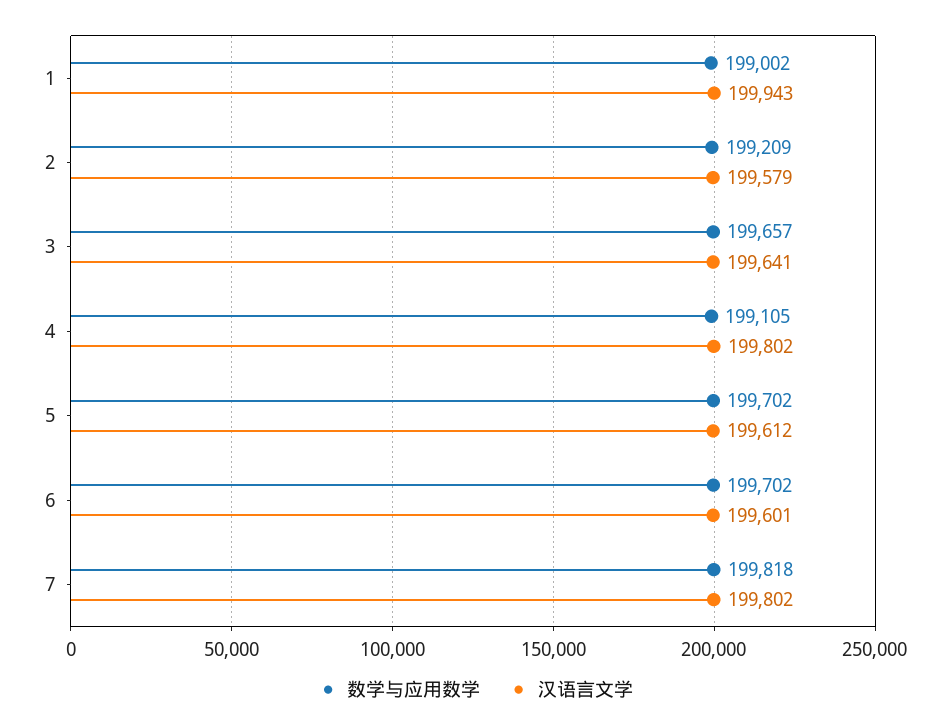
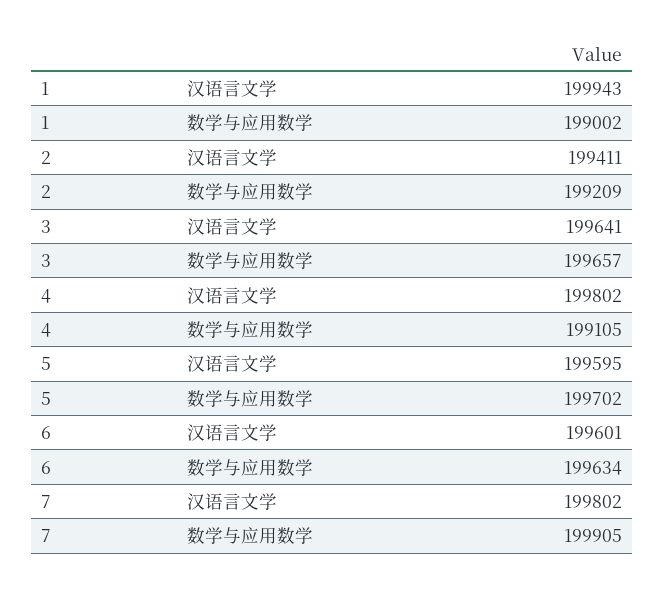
汉语言文学, 2: 199579 -> 199411
汉语言文学, 5: 199612 -> 199595
数学与应用数学, 6: 199702 -> 199634
数学与应用数学, 7: 199818 -> 199905

